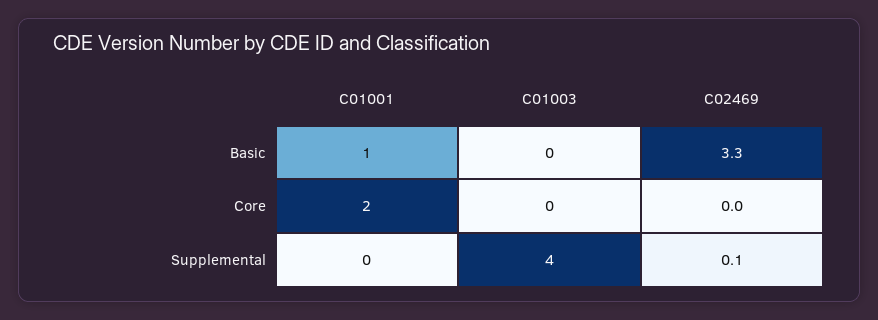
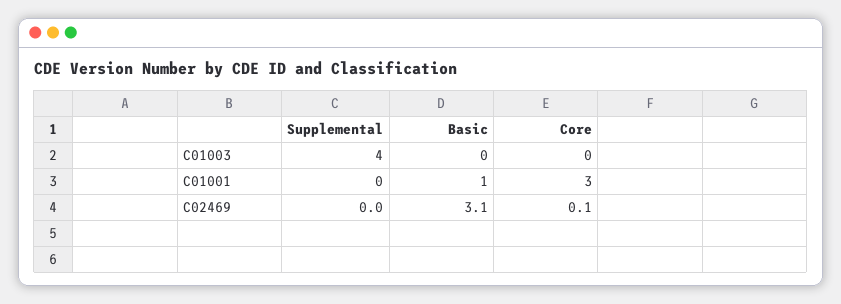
C02469, Basic: 3.3 -> 3.1
C01001, Core: 2 -> 3
C02469, Core: 0 -> 0.1
C02469, Supplemental: 0.1 -> 0

